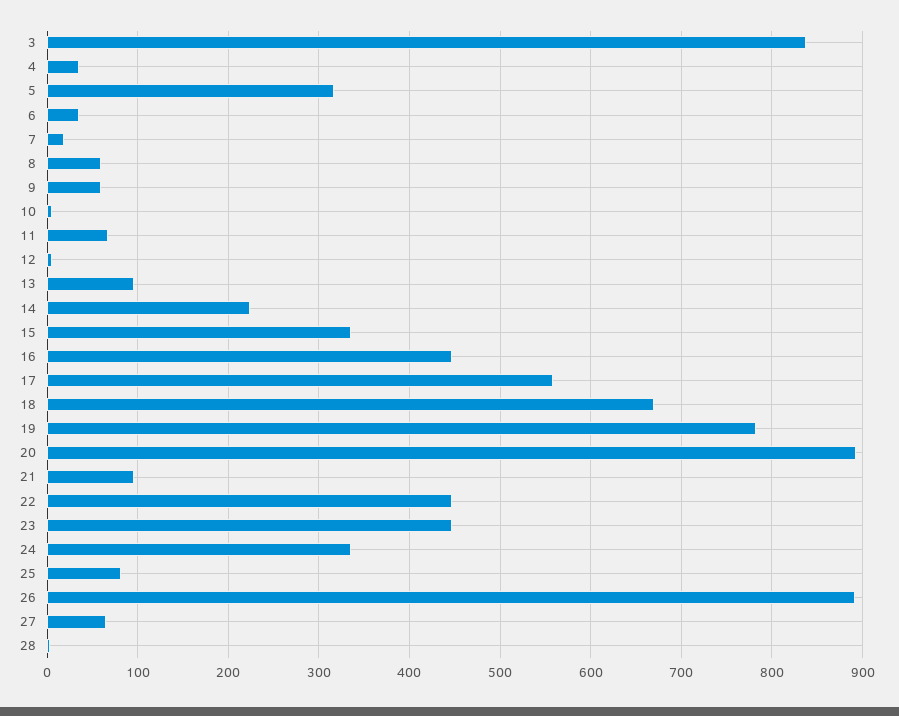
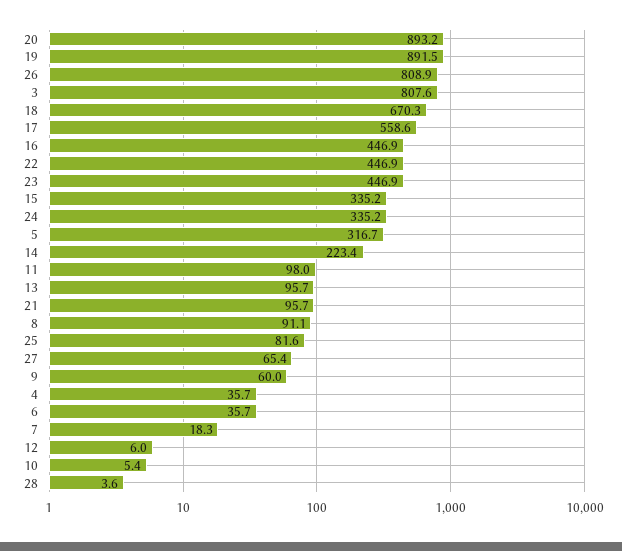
3: 840 -> 807.6
8: 60 -> 91.1
11: 70 -> 98
19: 780 -> 891.5
26: 890 -> 808.9

